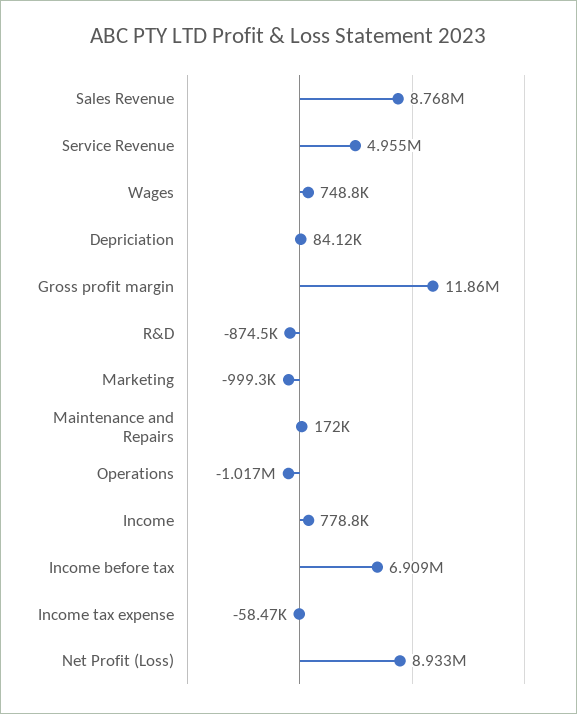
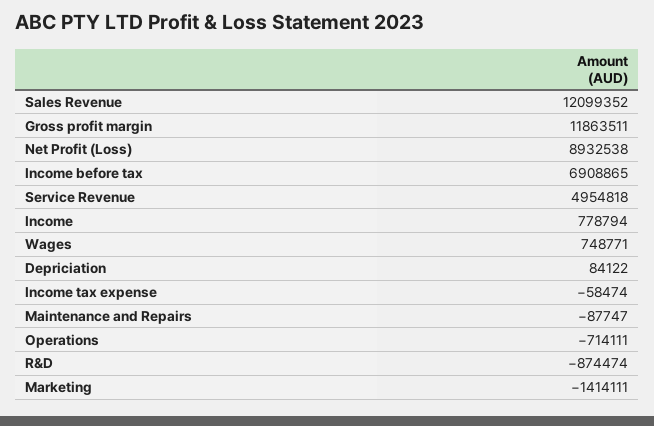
Sales Revenue: 8768000 -> 12099352
Marketing: -999300 -> -1414111
Maintenance and Repairs: 172000 -> -87747
Operations: -1017000 -> -714111

